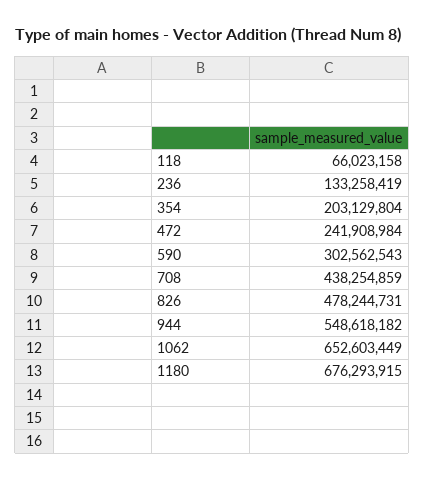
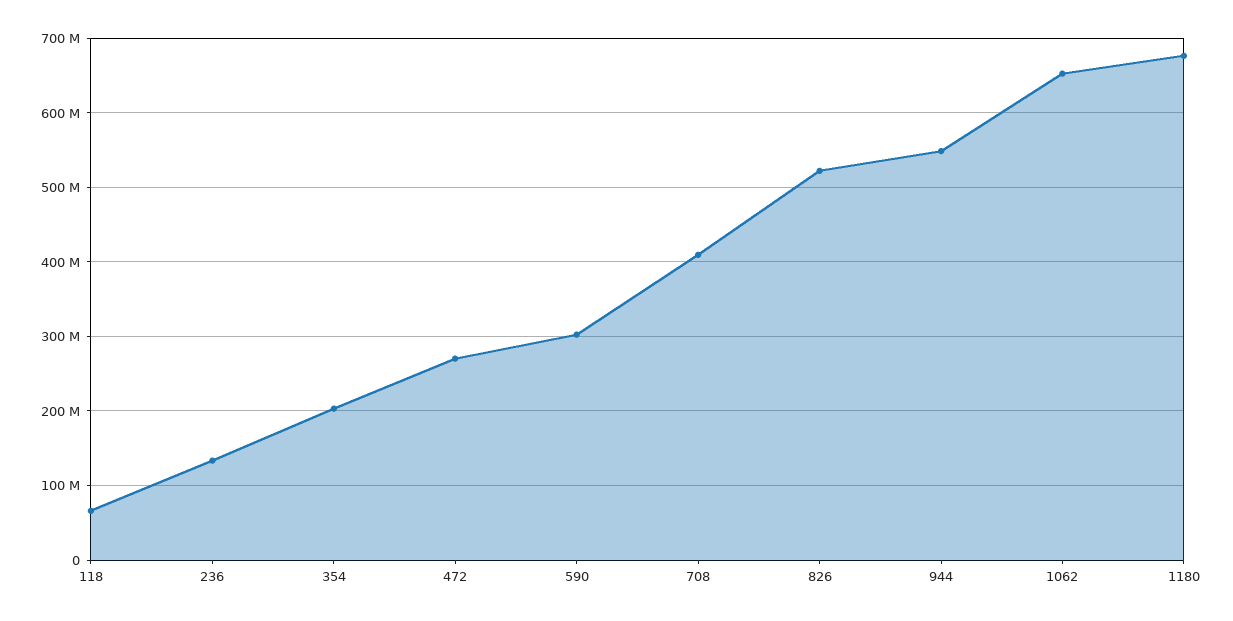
472: 241908984 -> 270000000
708: 438254859 -> 410000000
826: 478244731 -> 520000000

